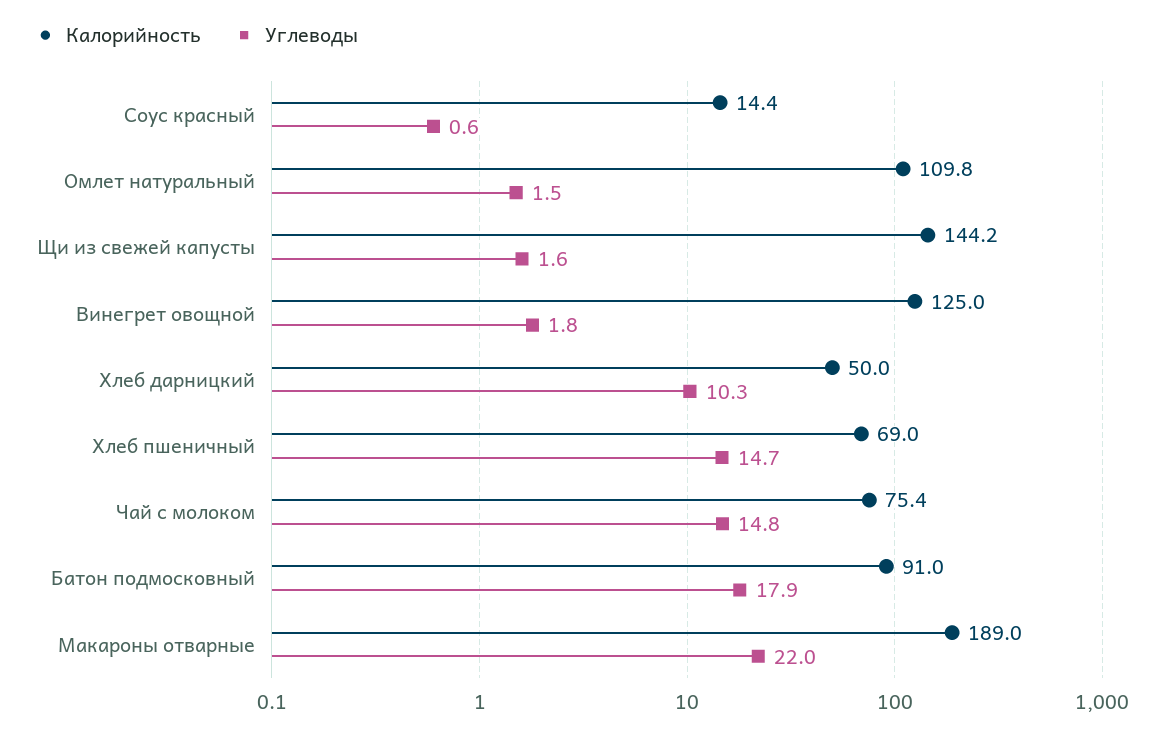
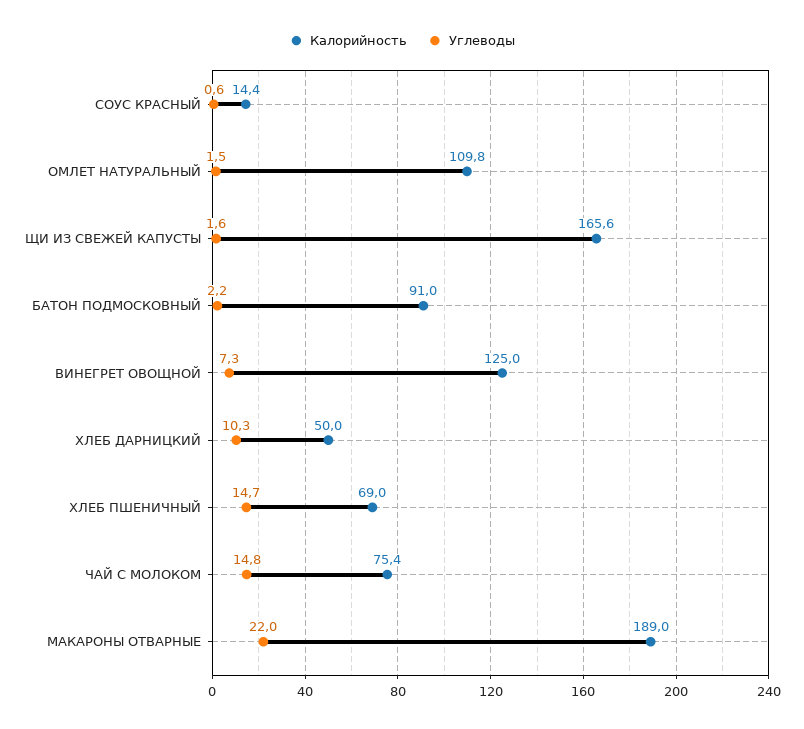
Калорийность, Щи из свежей капусты: 144.2 -> 165.6
Углеводы, Винегрет овощной: 1.8 -> 7.3
Углеводы, Батон подмосковный: 17.9 -> 2.2

